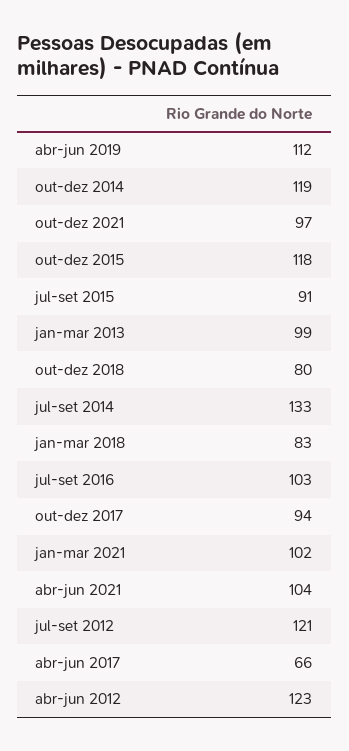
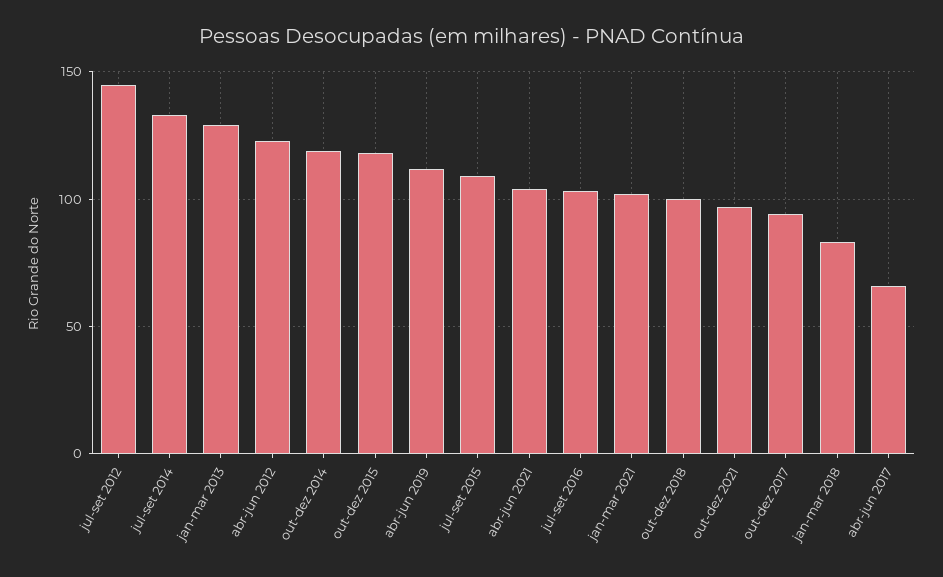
jul-set 2015: 91 -> 110
jan-mar 2013: 99 -> 130
out-dez 2018: 80 -> 100
jul-set 2012: 121 -> 145

